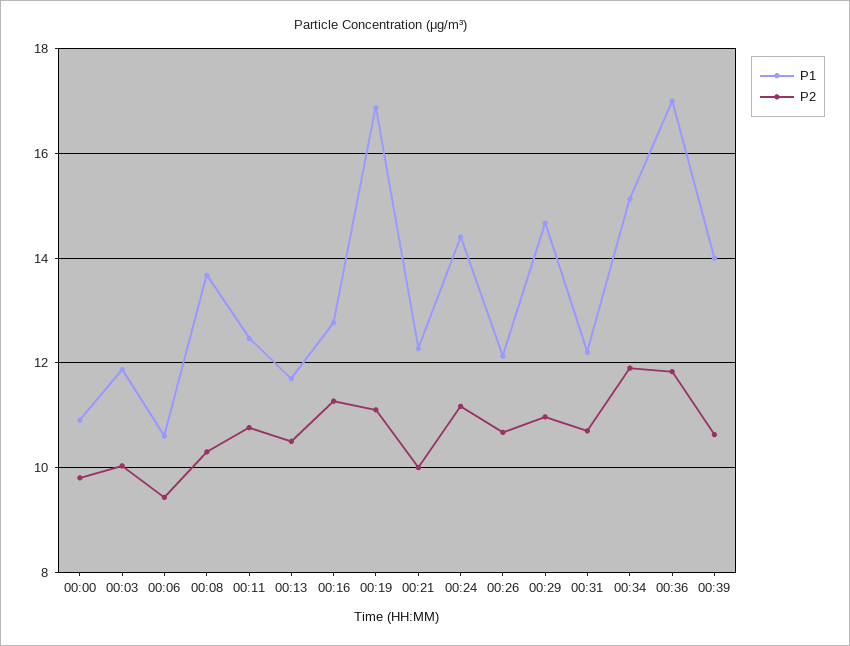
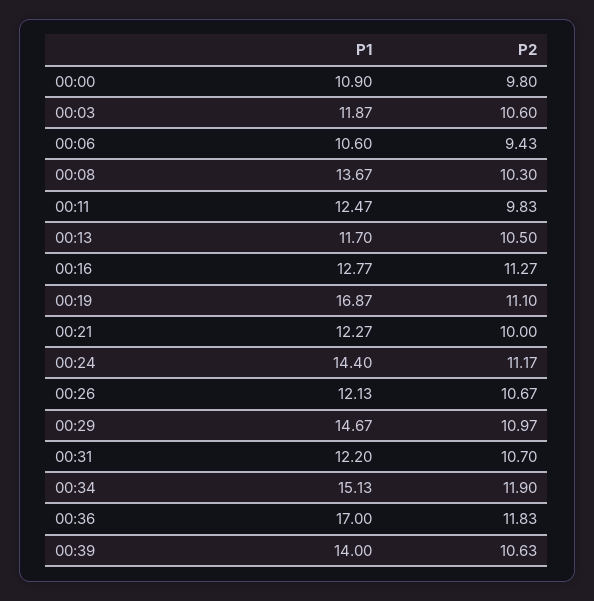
P2, 00:03: 10 -> 10.6
P2, 00:11: 10.8 -> 9.83

